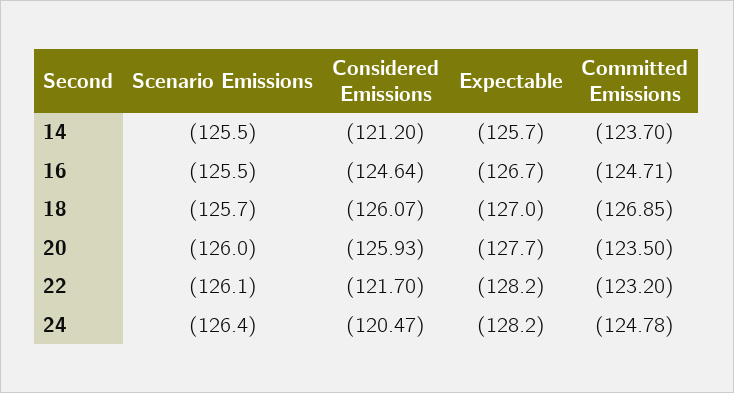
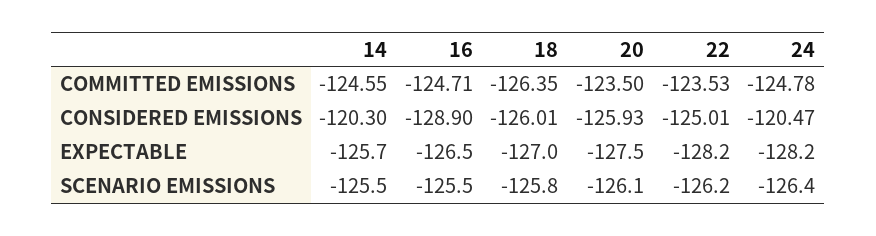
Considered Emissions, 14: -121.2 -> -120.3
Committed Emissions, 14: -123.7 -> -124.55
Considered Emissions, 16: -124.64 -> -128.9
Expectable, 16: -126.7 -> -126.5
Scenario Emissions, 18: -125.7 -> -125.8
Considered Emissions, 18: -126.07 -> -126.01
Committed Emissions, 18: -126.85 -> -126.35
Scenario Emissions, 20: -126 -> -126.1
Expectable, 20: -127.7 -> -127.5
Scenario Emissions, 22: -126.1 -> -126.2
Considered Emissions, 22: -121.7 -> -125.01
Committed Emissions, 22: -123.2 -> -123.53

